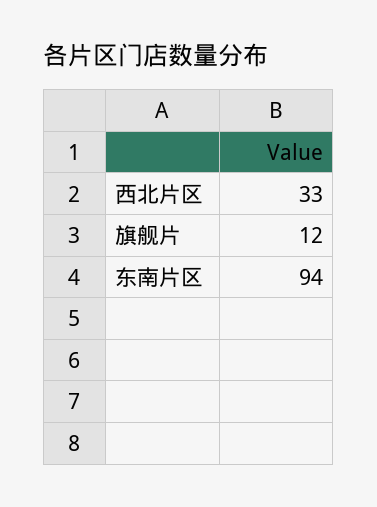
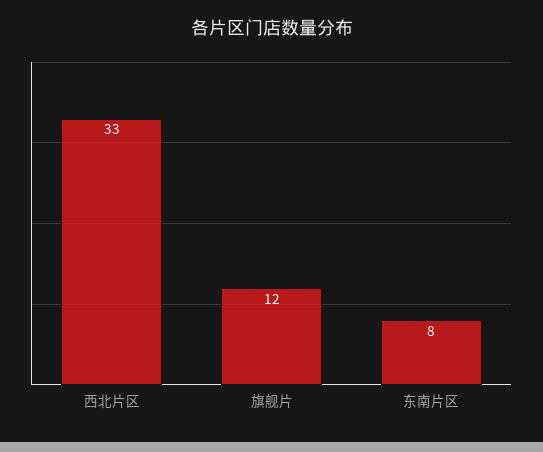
东南片区: 94 -> 8

